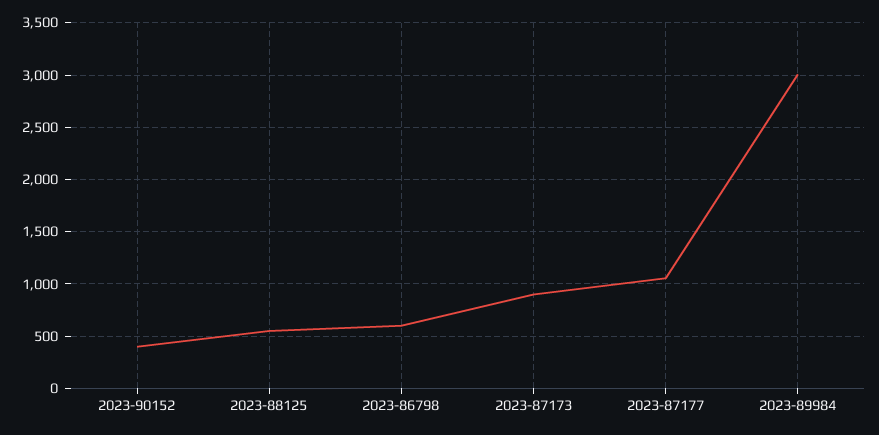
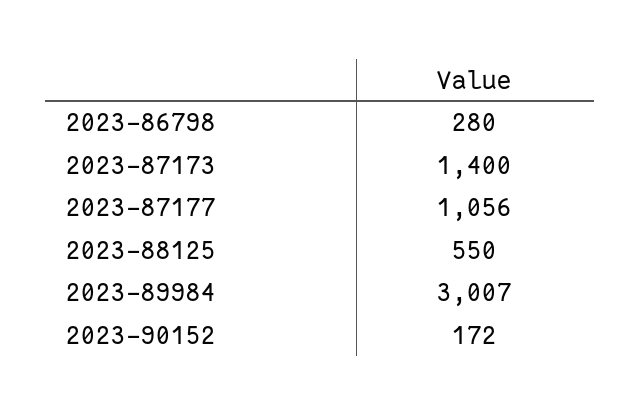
2023-90152: 400 -> 172
2023-86798: 600 -> 280
2023-87173: 900 -> 1400

